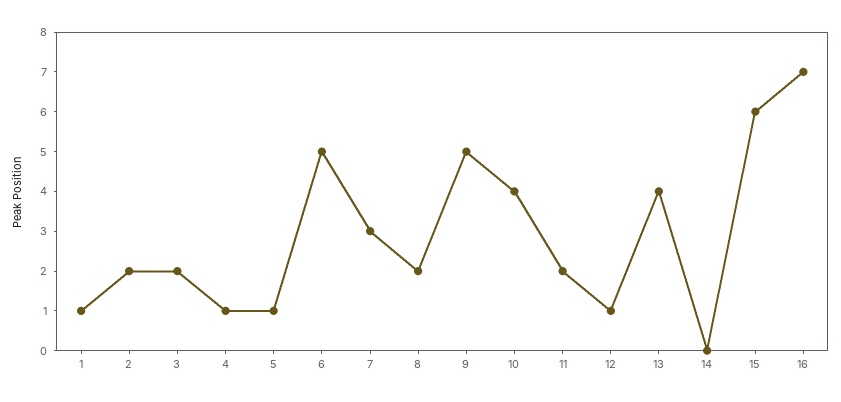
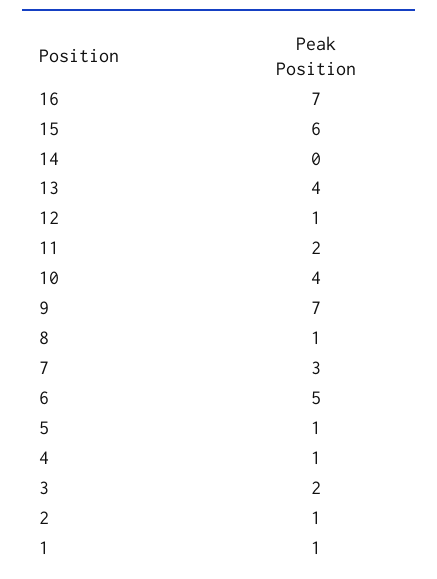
2: 2 -> 1
8: 2 -> 1
9: 5 -> 7

